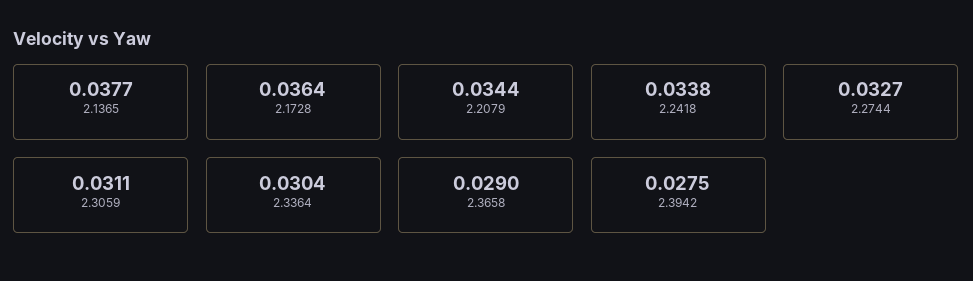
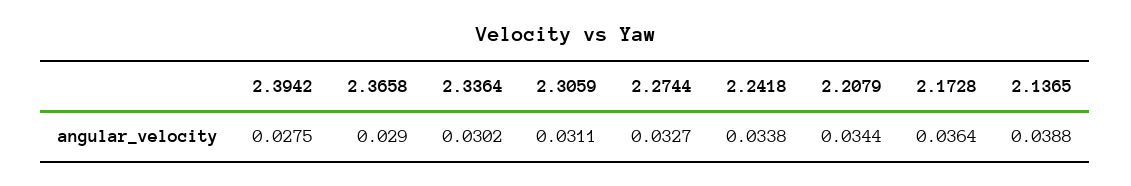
2.1365: 0.0377 -> 0.0388
2.3364: 0.0304 -> 0.0302

